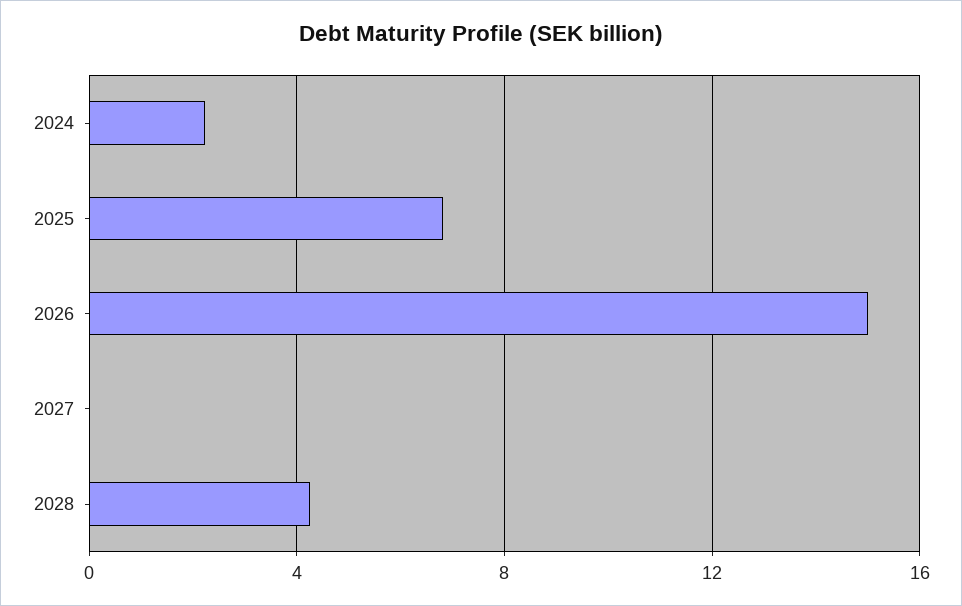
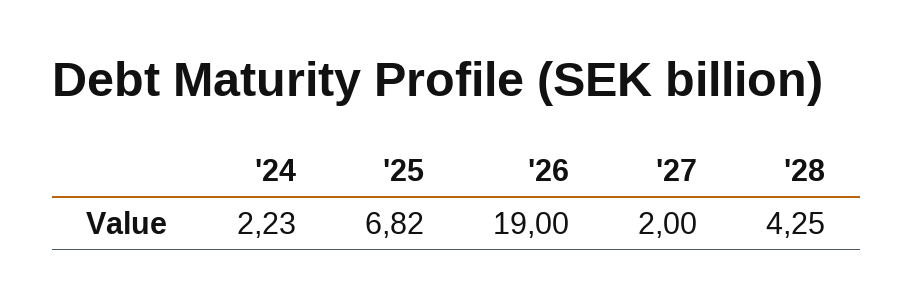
2026: 15 -> 19
2027: 0 -> 2

